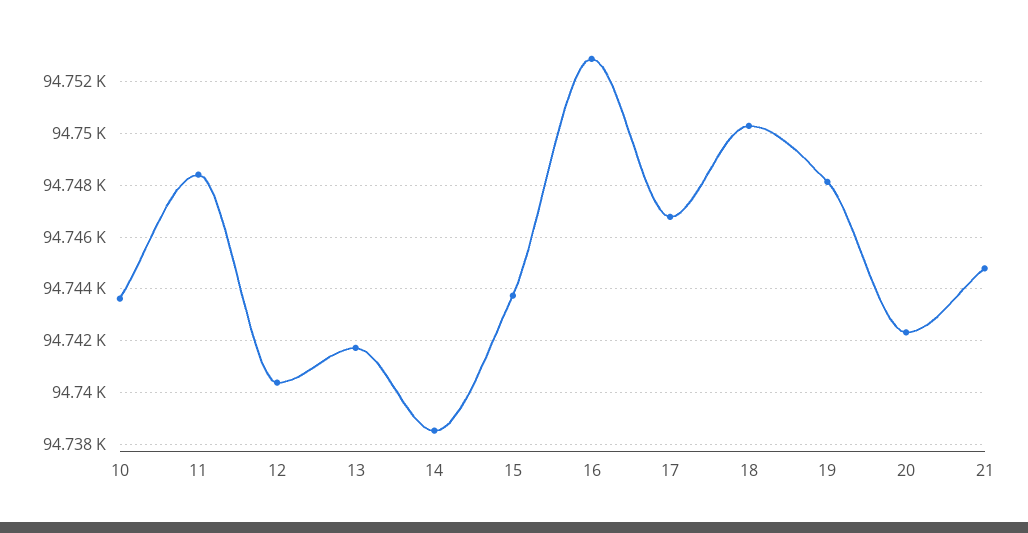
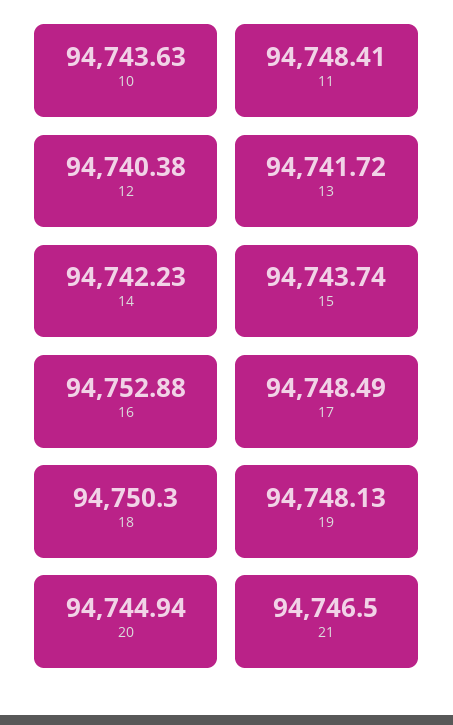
14: 94738.5 -> 94742.23
17: 94746.75 -> 94748.49
20: 94742.25 -> 94744.94
21: 94744.75 -> 94746.5

